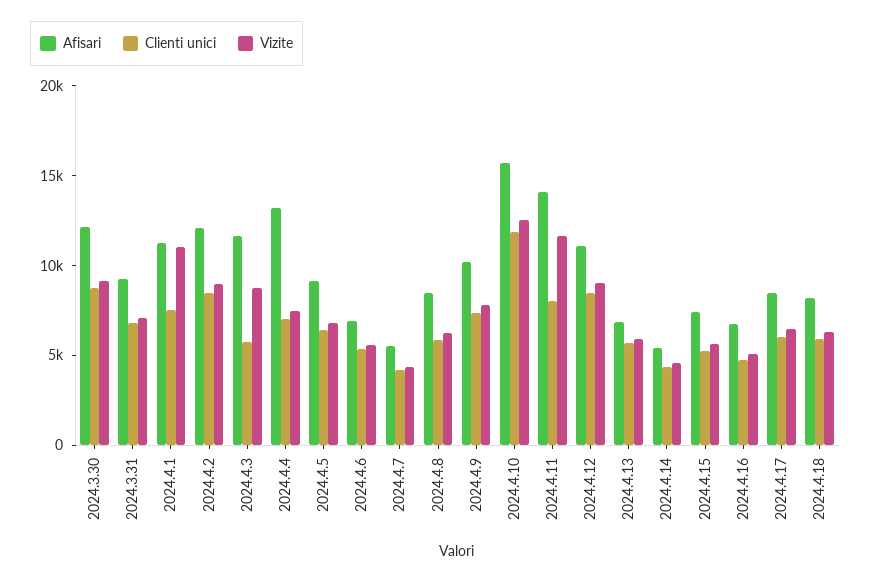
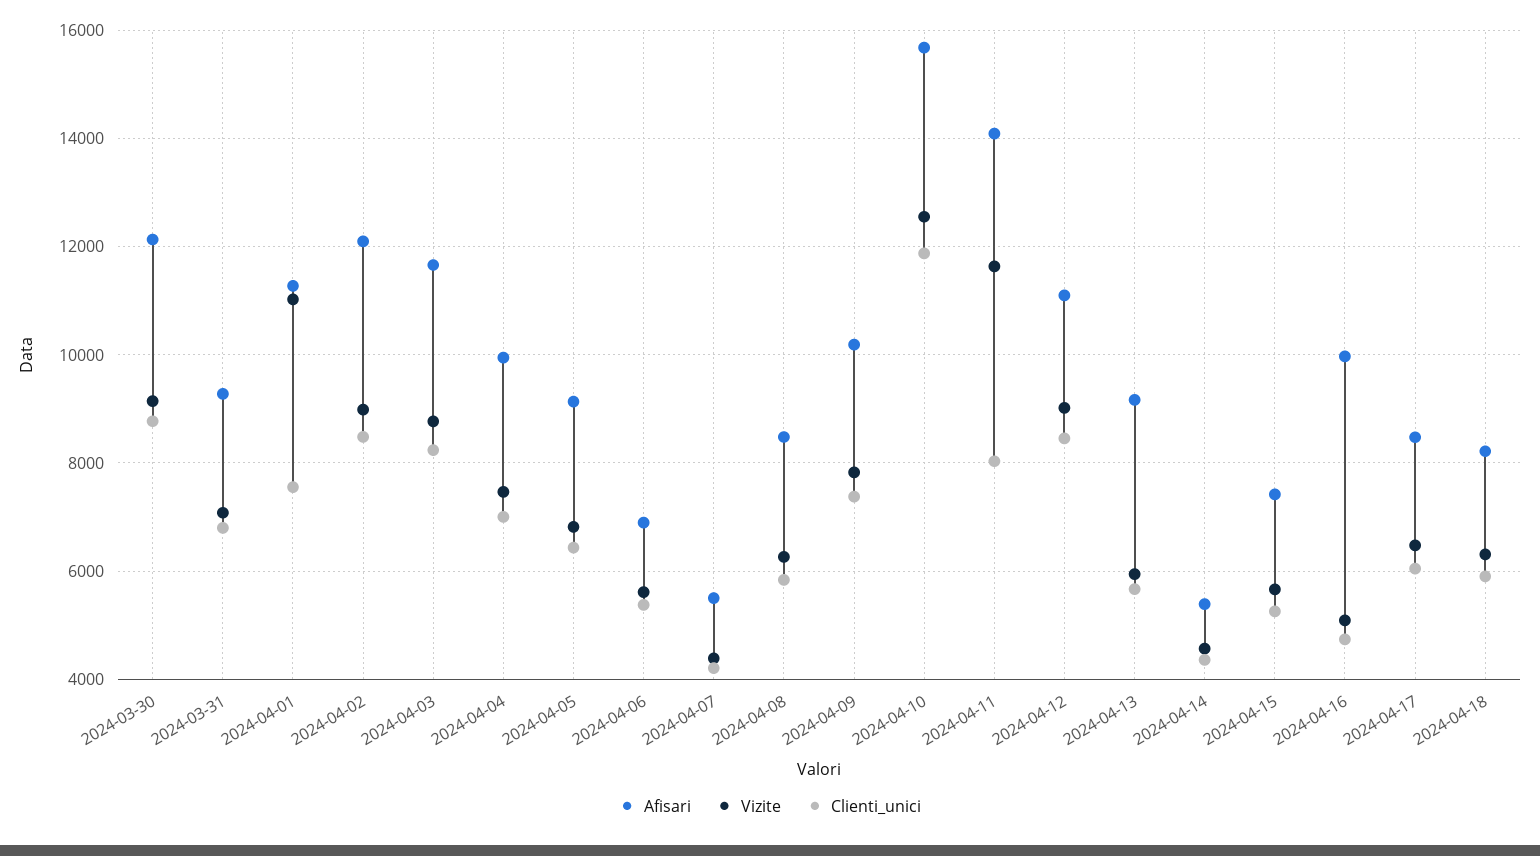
Clienti unici, 2024.4.3: 6000 -> 8200
Afisari, 2024.4.4: 13000 -> 10000
Afisari, 2024.4.13: 7000 -> 9200
Afisari, 2024.4.16: 7000 -> 10000

